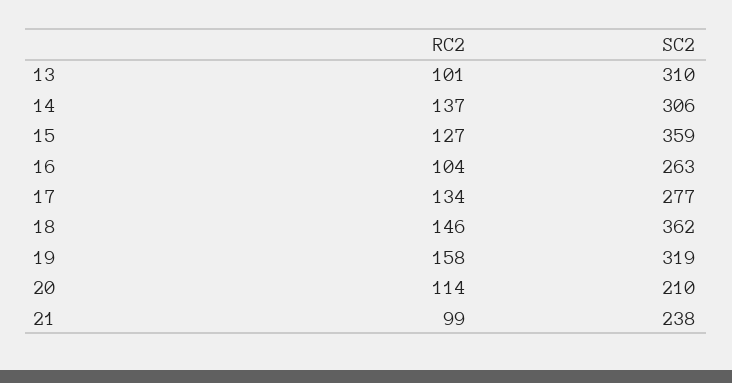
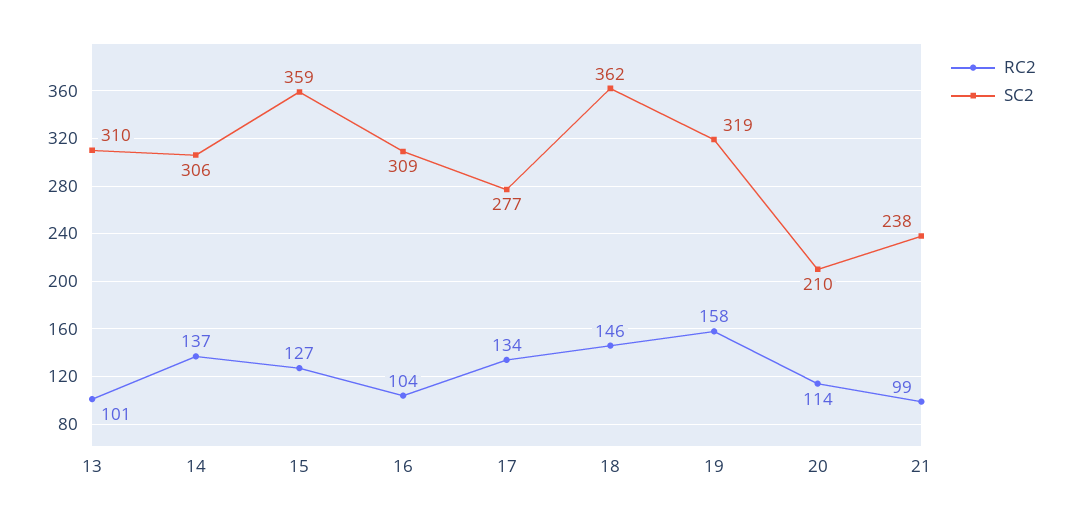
SC2, 16: 263 -> 309

